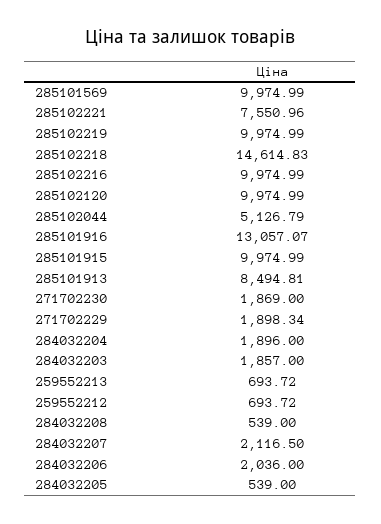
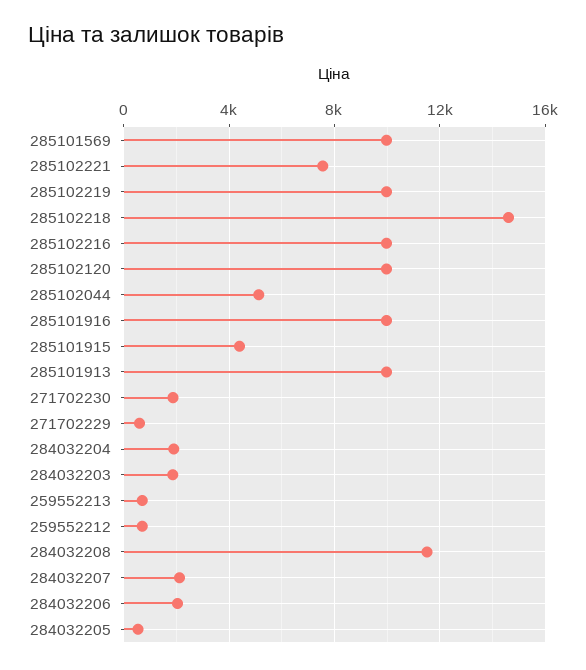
285101916: 13057.07 -> 10000
285101915: 9974.99 -> 4500
285101913: 8494.81 -> 10000
271702229: 1898.34 -> 500
284032208: 539 -> 11500

